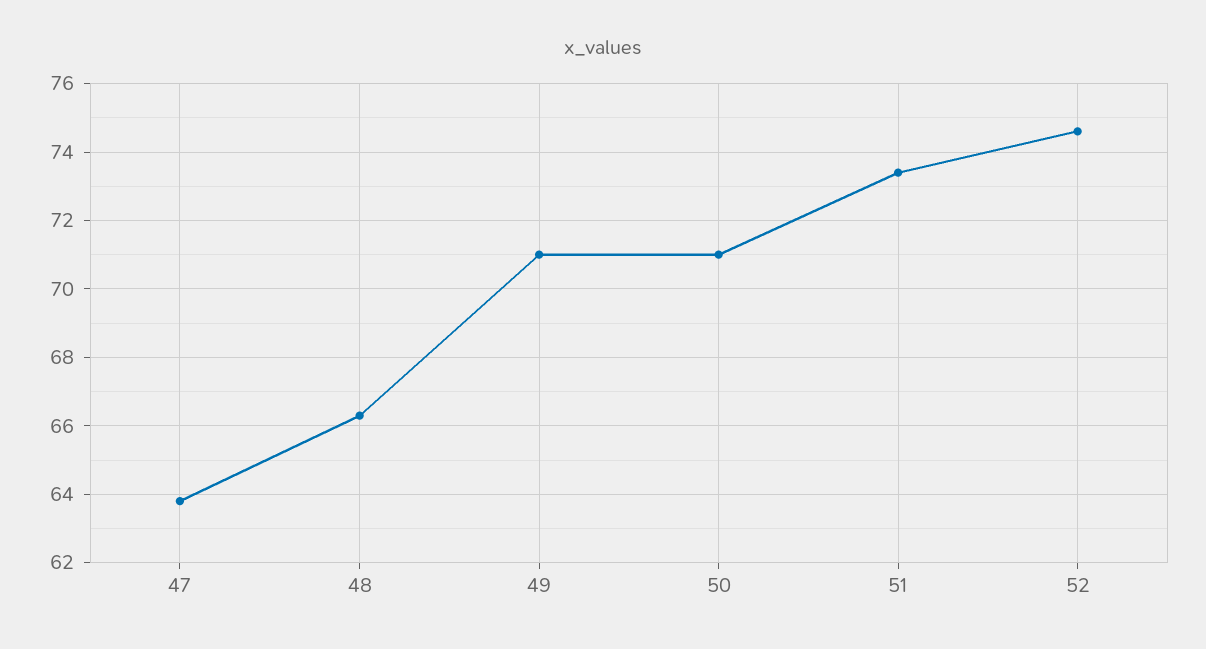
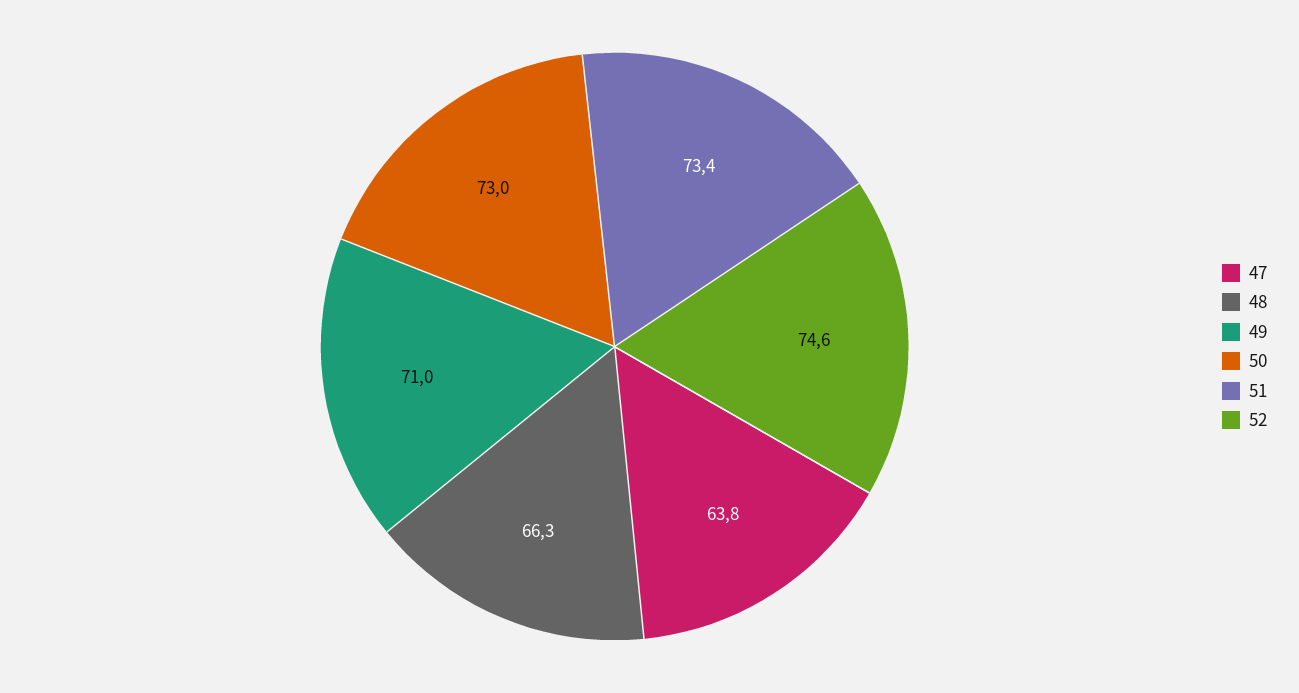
50: 71 -> 73

